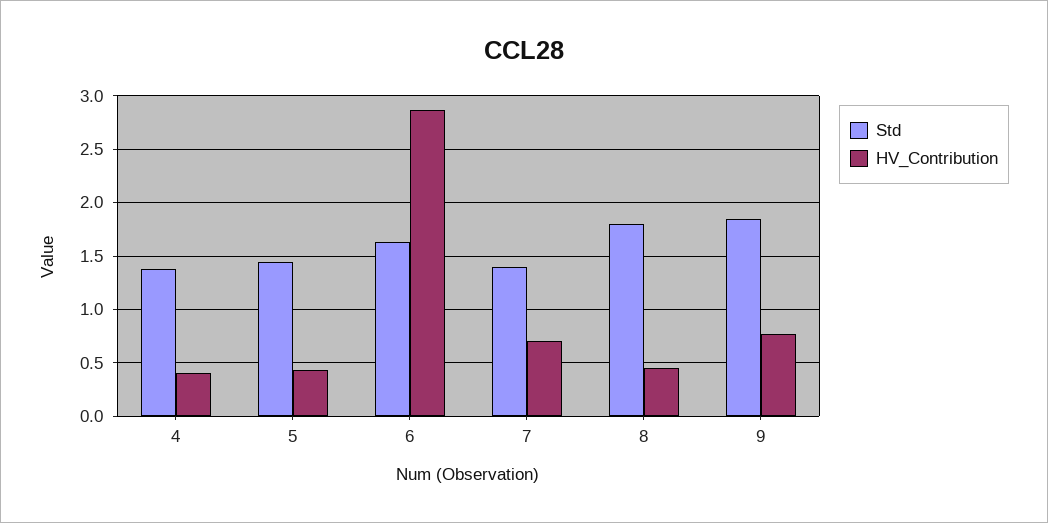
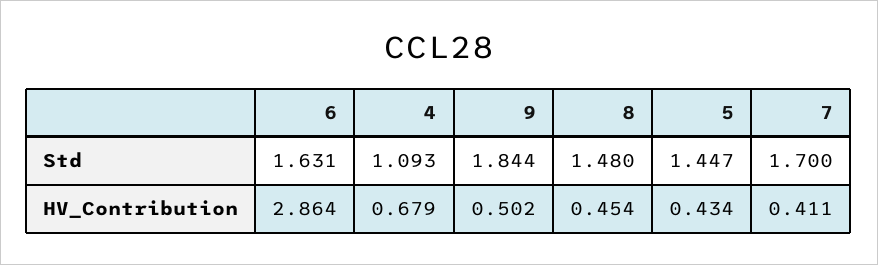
Std, 4: 1.4 -> 1.093
HV_Contribution, 4: 0.4 -> 0.679
Std, 7: 1.4 -> 1.7
HV_Contribution, 7: 0.7 -> 0.411
Std, 8: 1.8 -> 1.48
HV_Contribution, 9: 0.8 -> 0.502

